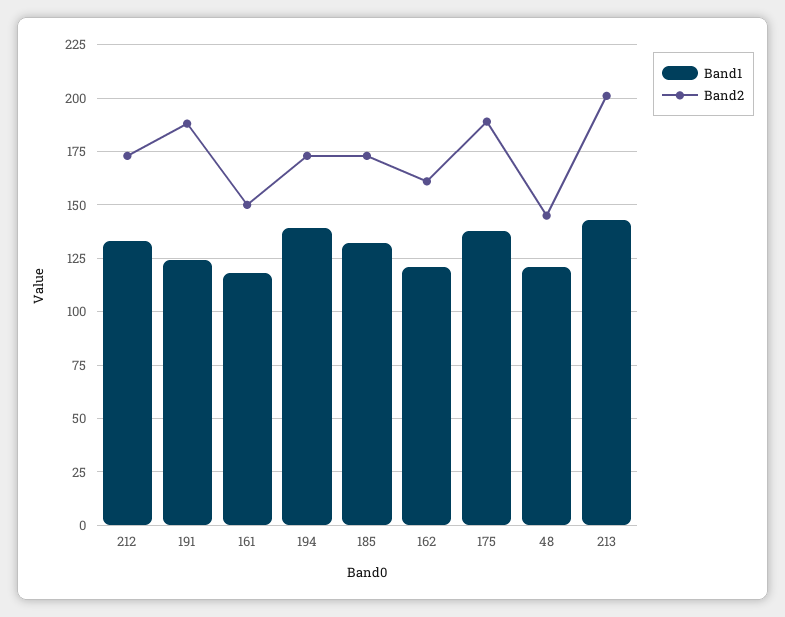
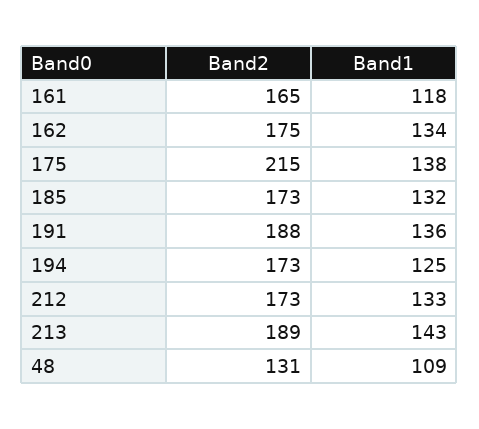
Band1, 191: 125 -> 136
Band2, 161: 150 -> 165
Band1, 194: 140 -> 125
Band1, 162: 120 -> 134
Band2, 162: 160 -> 175
Band2, 175: 190 -> 215
Band1, 48: 120 -> 109
Band2, 48: 145 -> 131
Band2, 213: 200 -> 189

